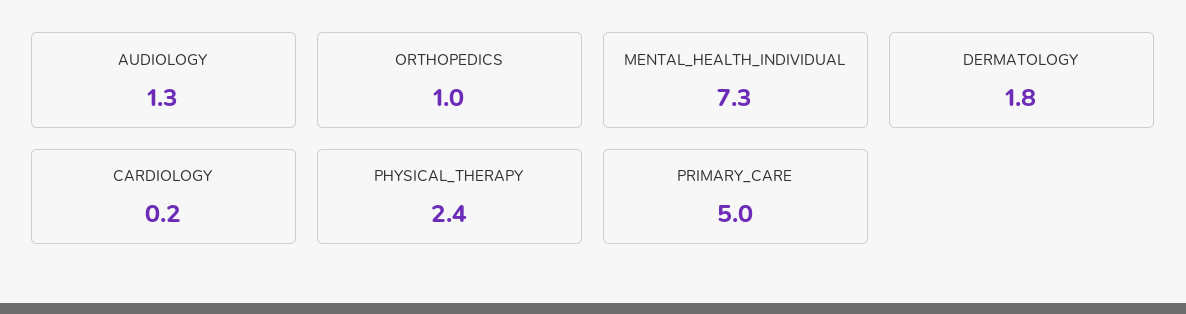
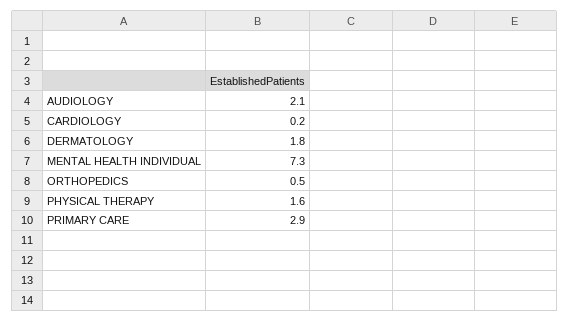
AUDIOLOGY: 1.3 -> 2.1
ORTHOPEDICS: 1 -> 0.5
PHYSICAL_THERAPY: 2.4 -> 1.6
PRIMARY_CARE: 5 -> 2.9

